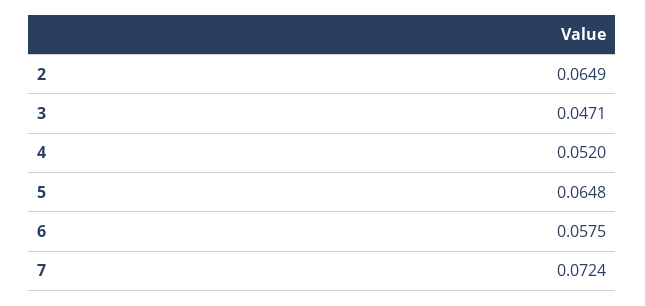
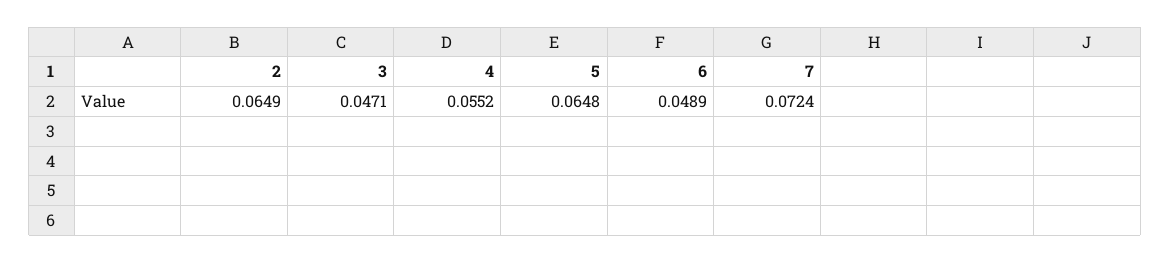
4: 0.052 -> 0.0552
6: 0.0575 -> 0.0489

